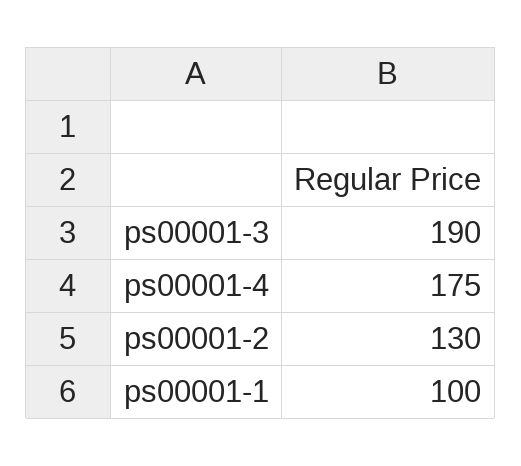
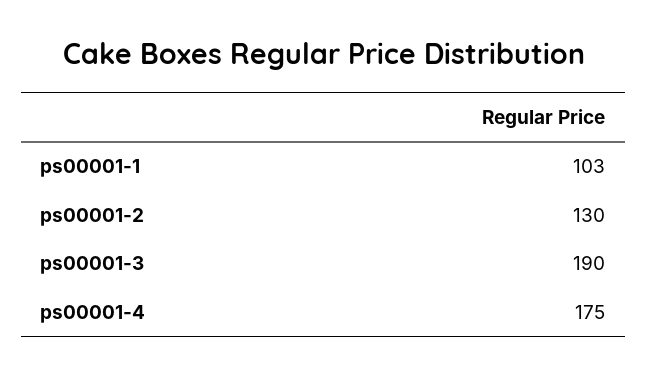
ps00001-1: 100 -> 103

